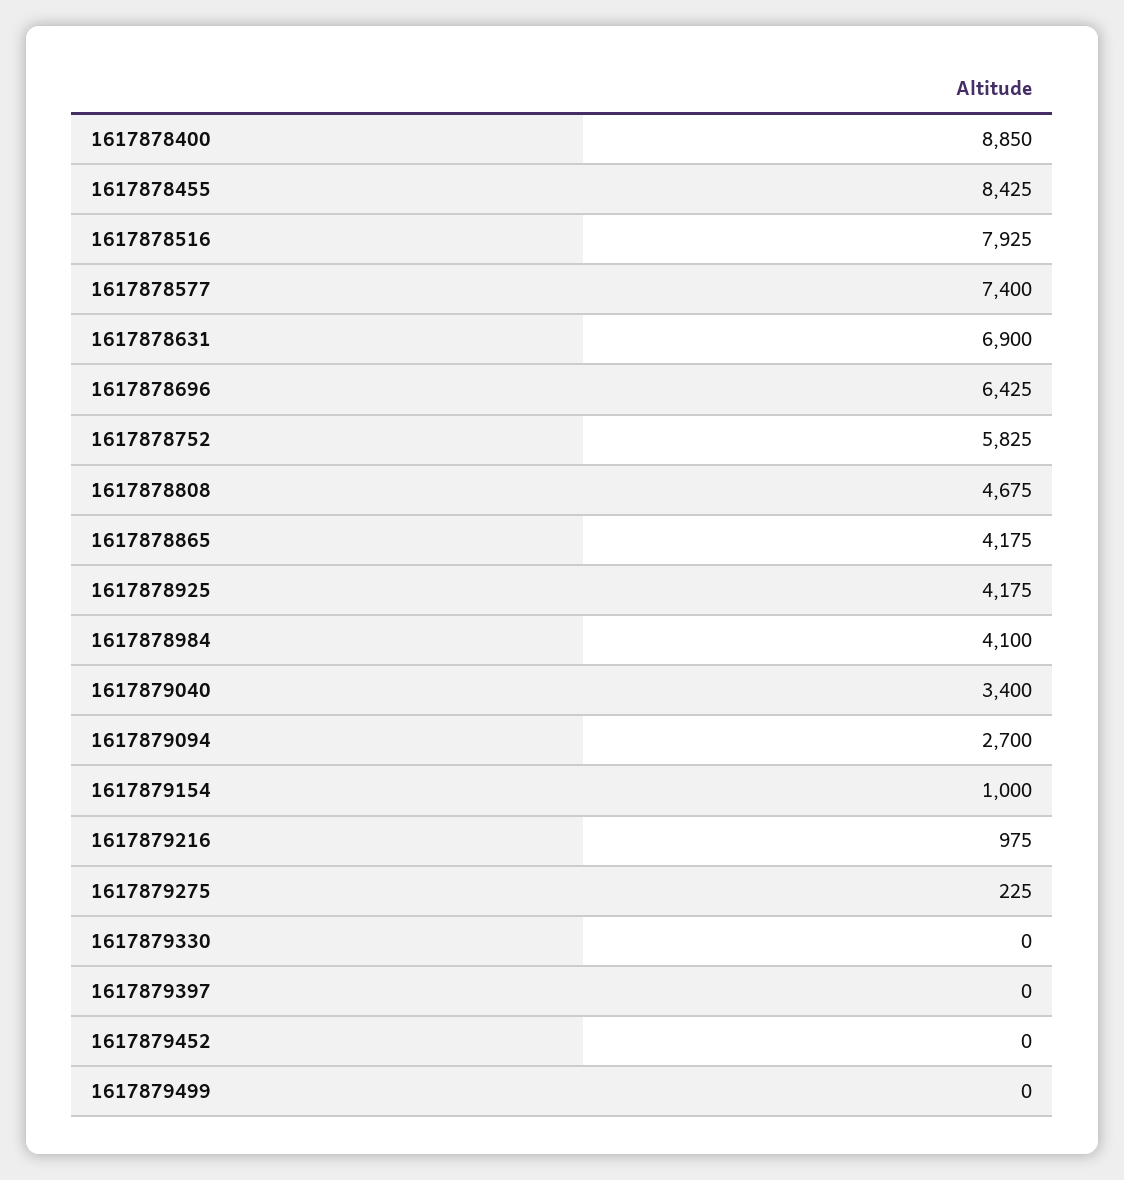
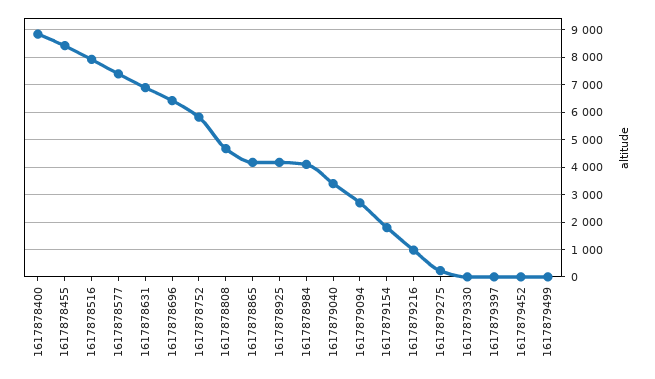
1617879154: 1000 -> 1750

